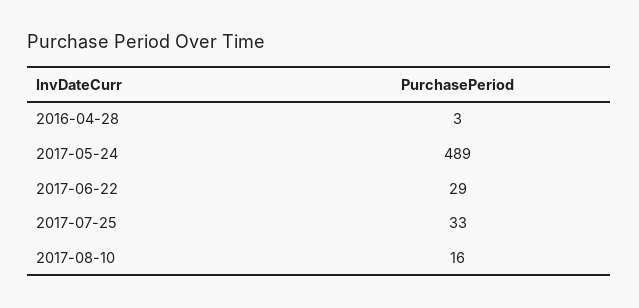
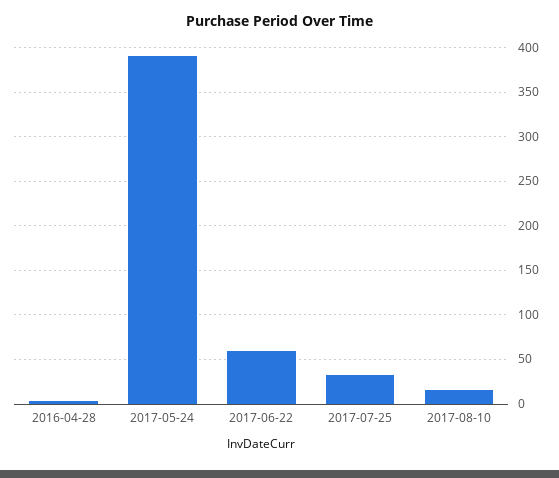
2017-05-24: 489 -> 390
2017-06-22: 29 -> 60

